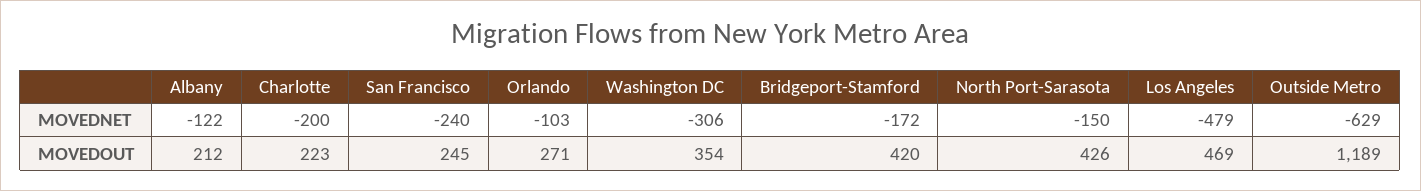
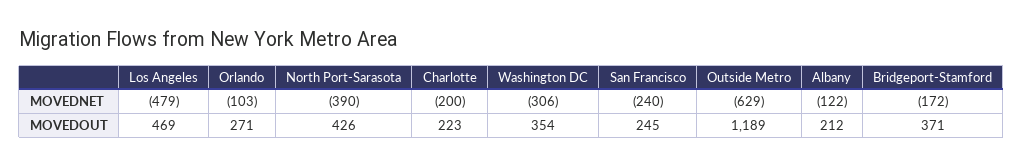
North Port-Sarasota, MOVEDNET: -150 -> -390
Bridgeport-Stamford, MOVEDOUT: 420 -> 371

